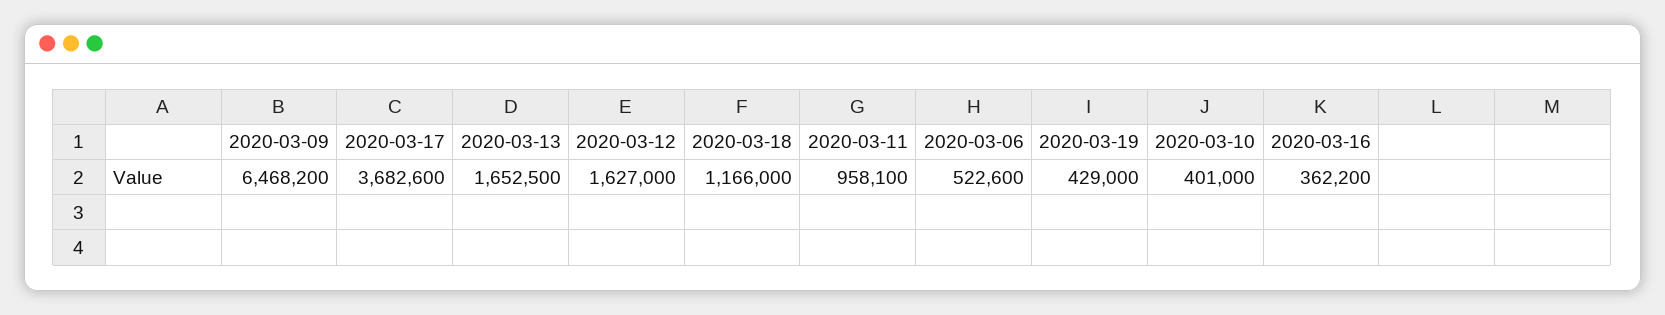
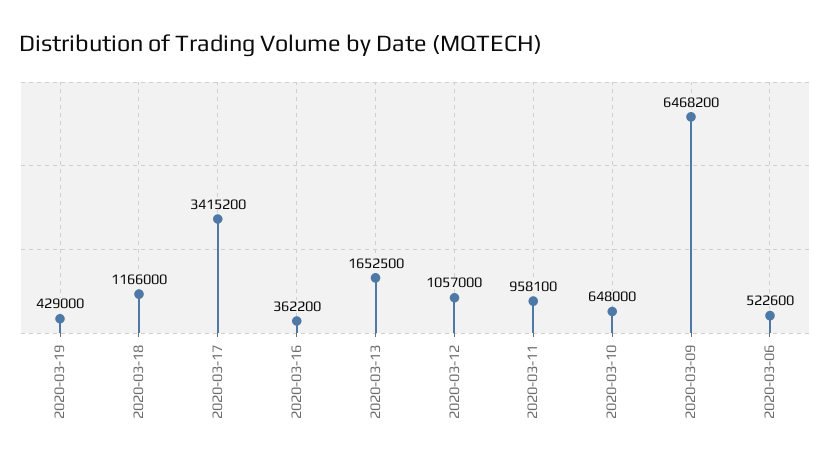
2020-03-17: 3682600 -> 3415200
2020-03-12: 1627000 -> 1057000
2020-03-10: 401000 -> 648000

